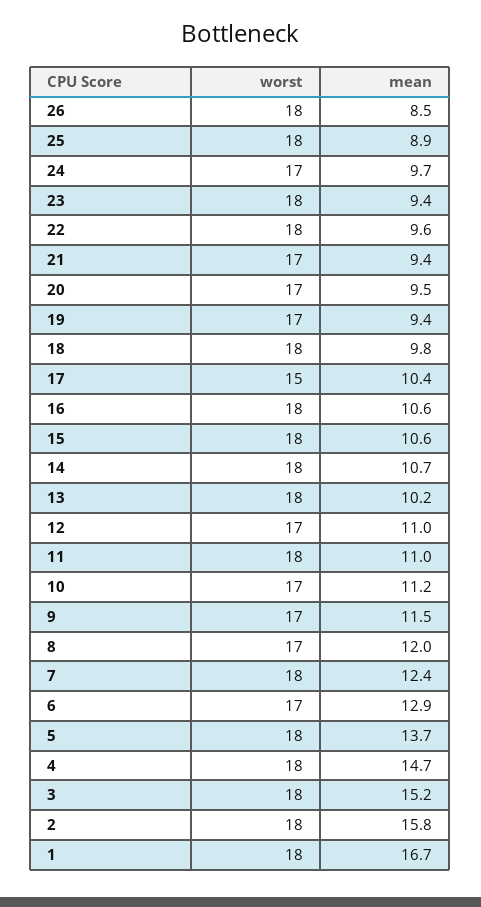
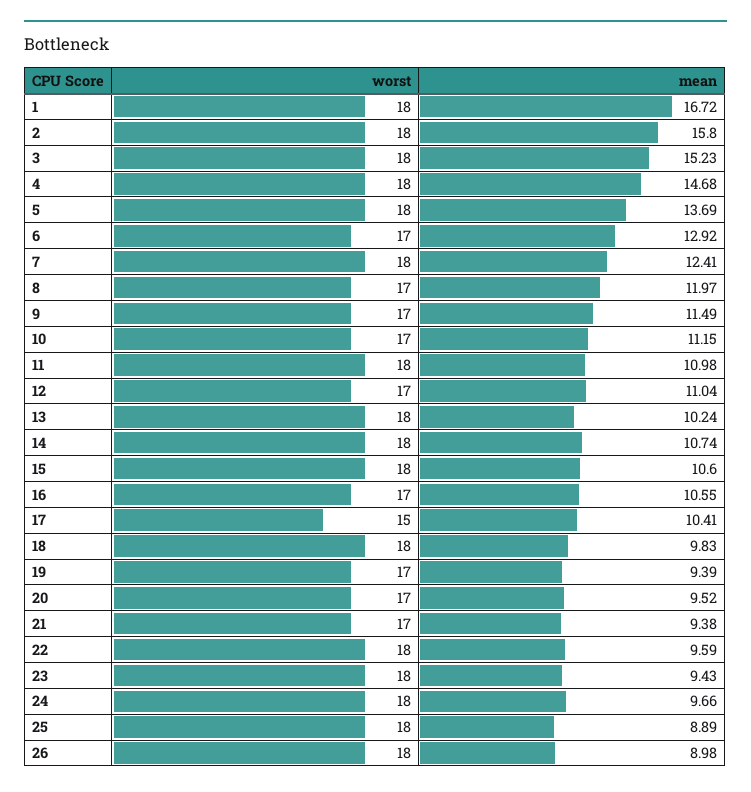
mean, 26: 8.5 -> 8.98
worst, 24: 17 -> 18
worst, 16: 18 -> 17

